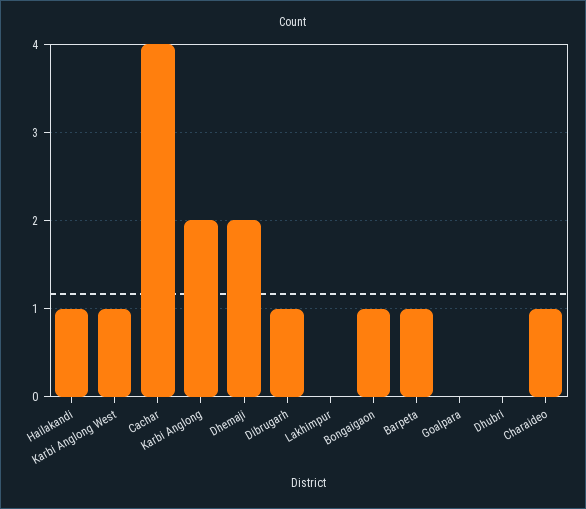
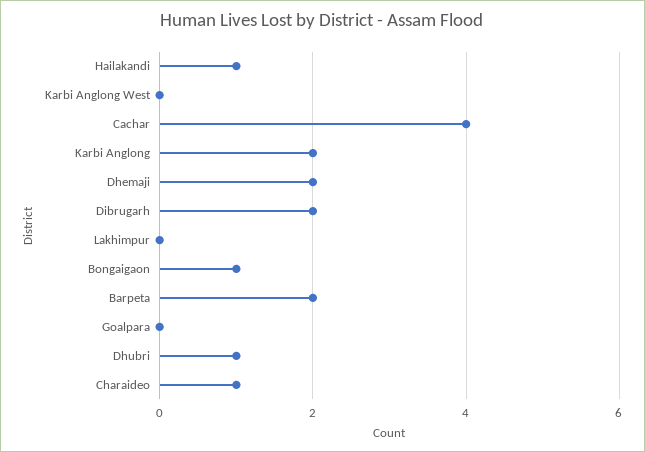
Karbi Anglong West: 1 -> 0
Dibrugarh: 1 -> 2
Barpeta: 1 -> 2
Dhubri: 0 -> 1

